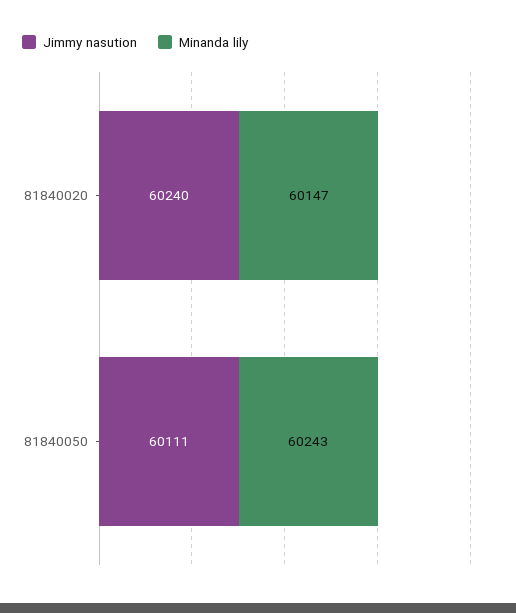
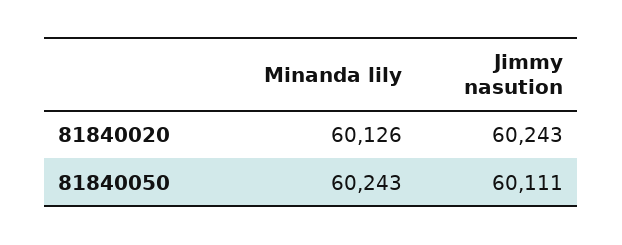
Jimmy nasution, 81840020: 60240 -> 60243
Minanda lily, 81840020: 60147 -> 60126

